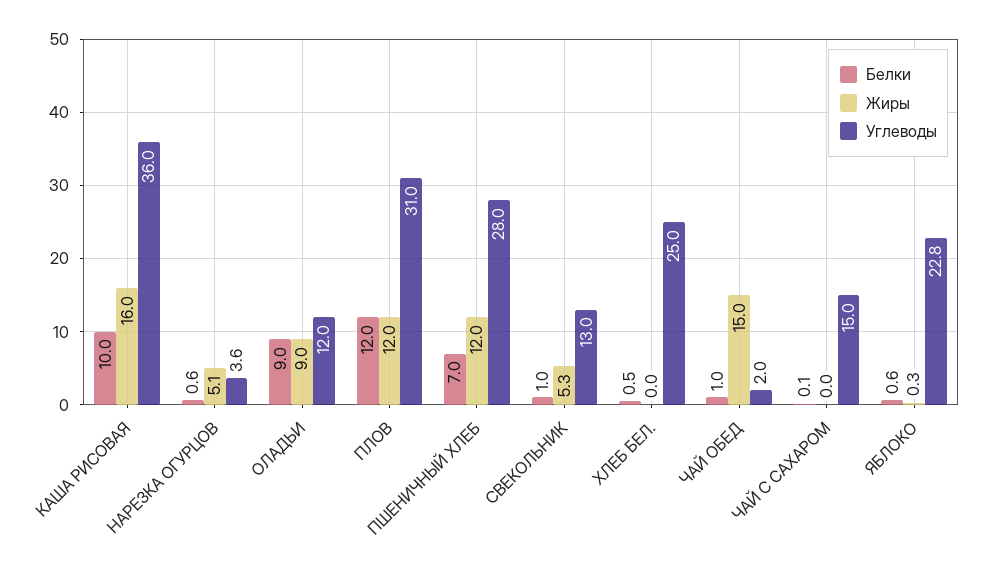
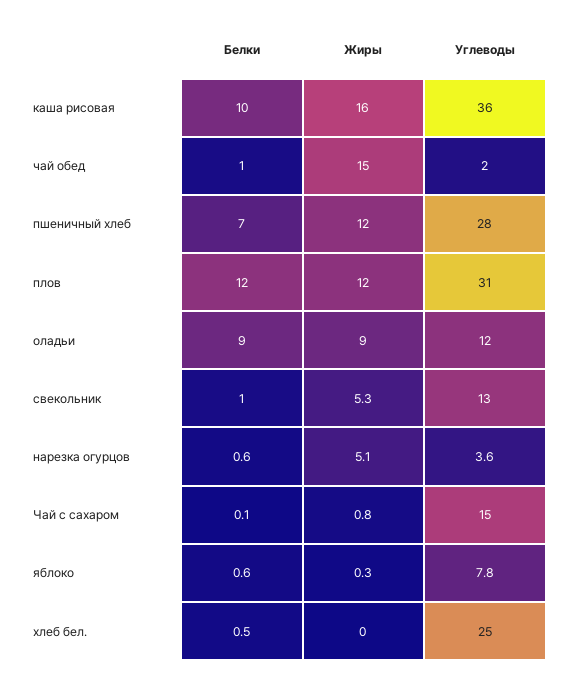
Жиры, ЧАЙ С САХАРОМ: 0 -> 0.8
Углеводы, ЯБЛОКО: 22.8 -> 7.8

